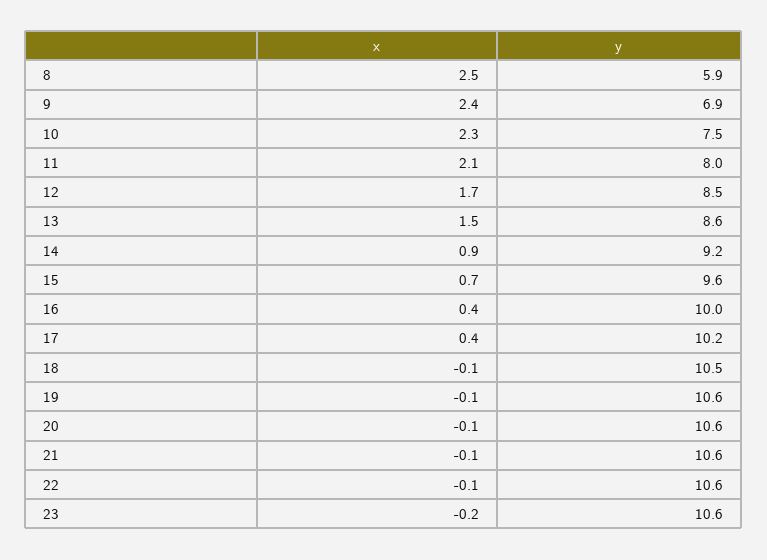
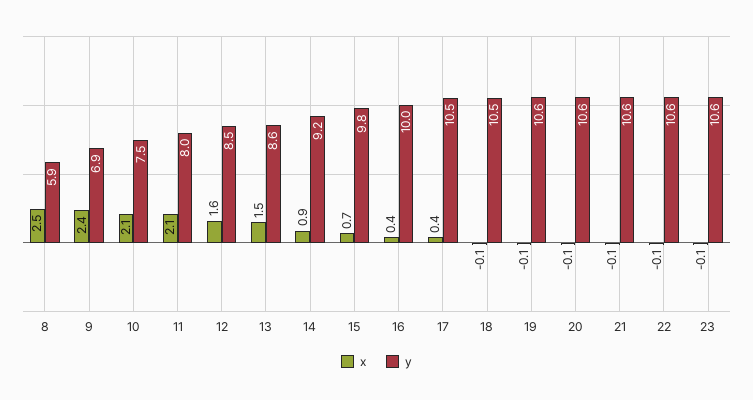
x, 10: 2.3 -> 2.1
x, 12: 1.7 -> 1.6
y, 15: 9.6 -> 9.8
y, 17: 10.2 -> 10.5
x, 23: -0.2 -> -0.1

